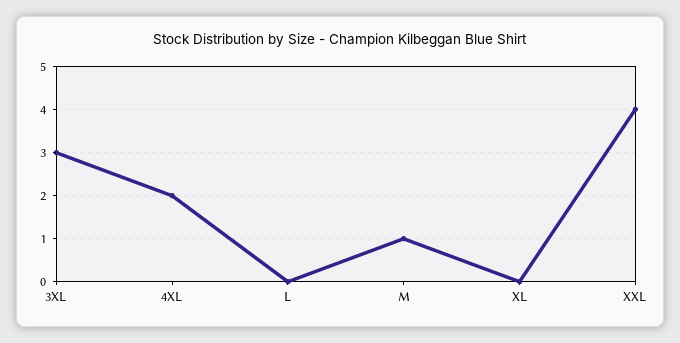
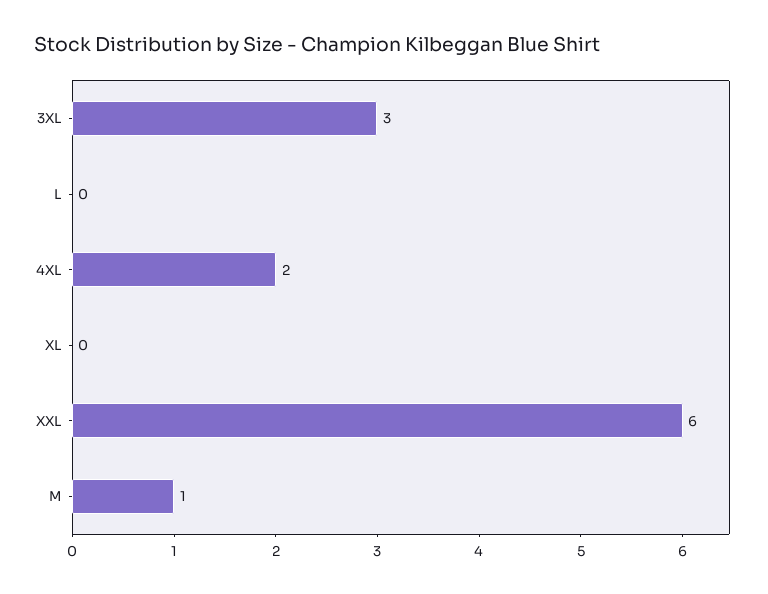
XXL: 4 -> 6

